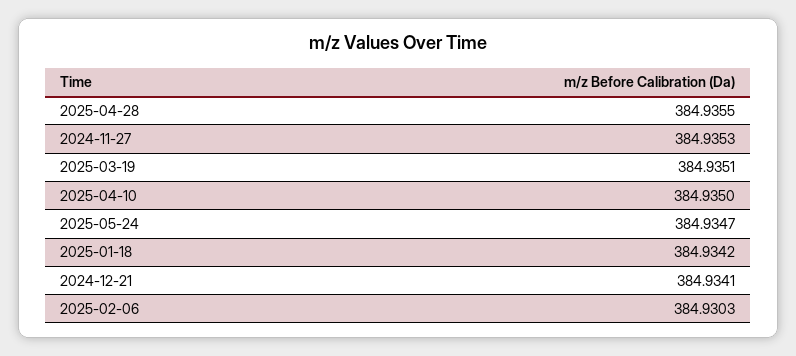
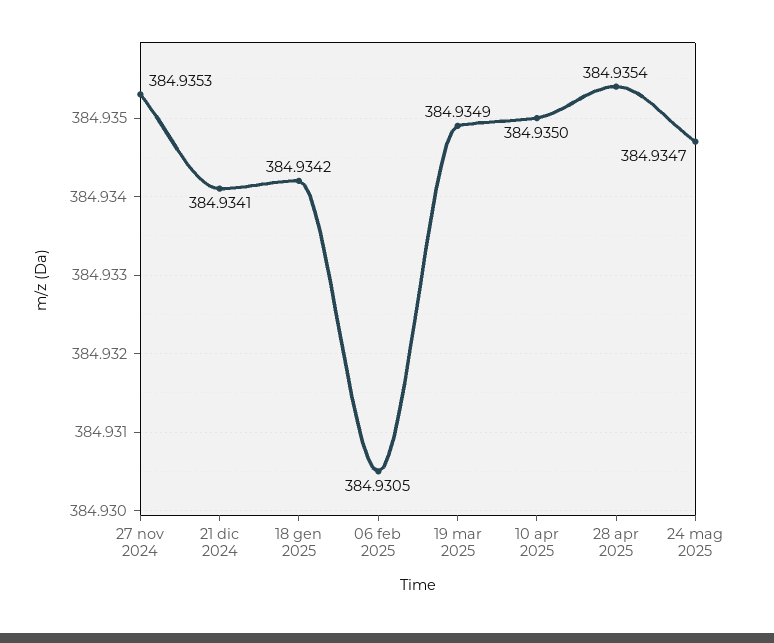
2025-04-28: 384.9355 -> 384.9354
2025-03-19: 384.9351 -> 384.9349
2025-02-06: 384.9303 -> 384.9305

